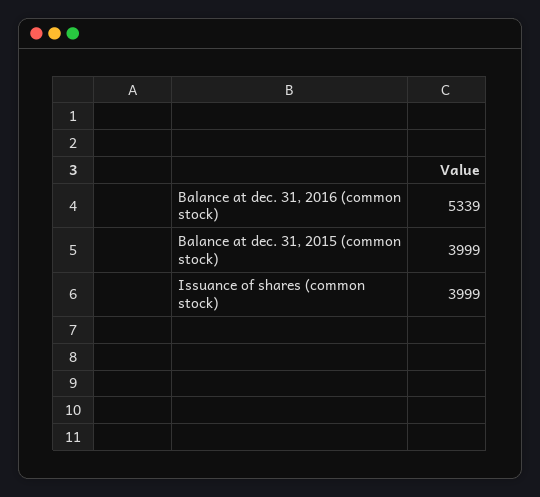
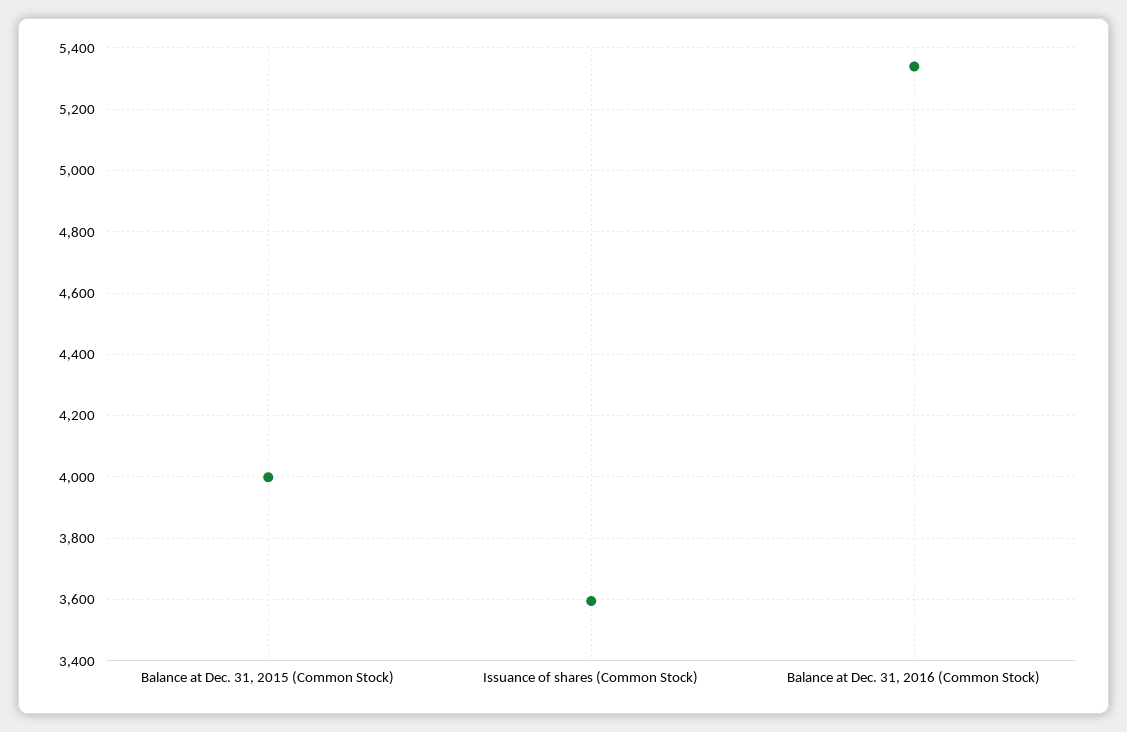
Issuance of shares (common stock): 3999 -> 3600

